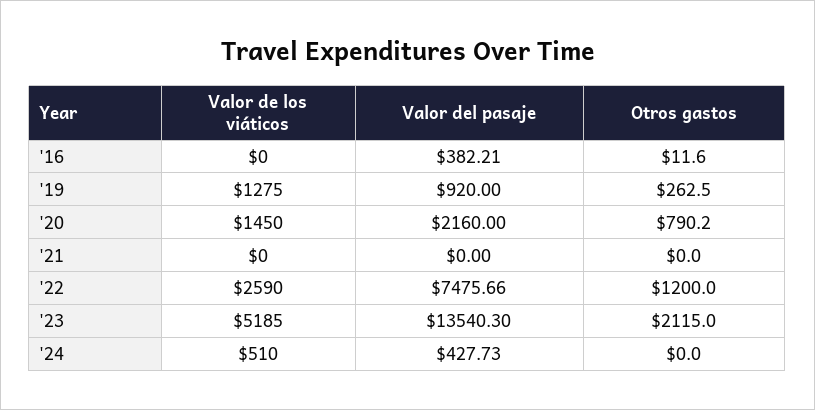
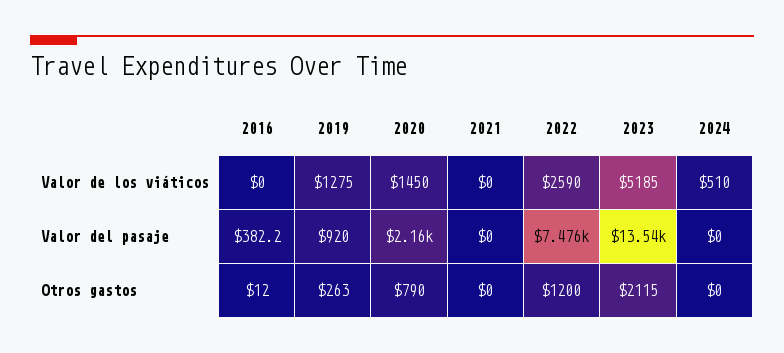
Valor del pasaje, '24: 427.73 -> 0

